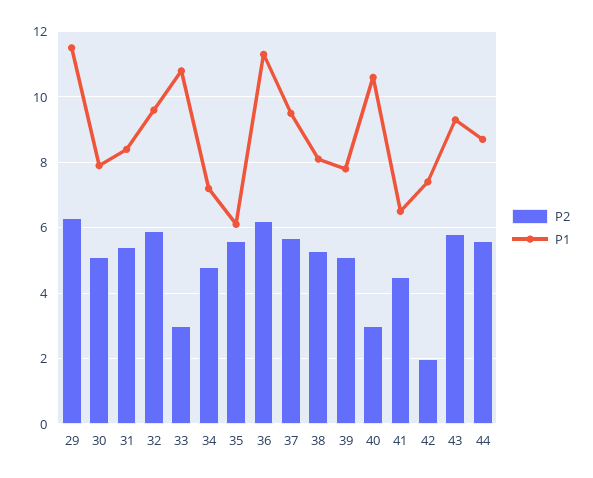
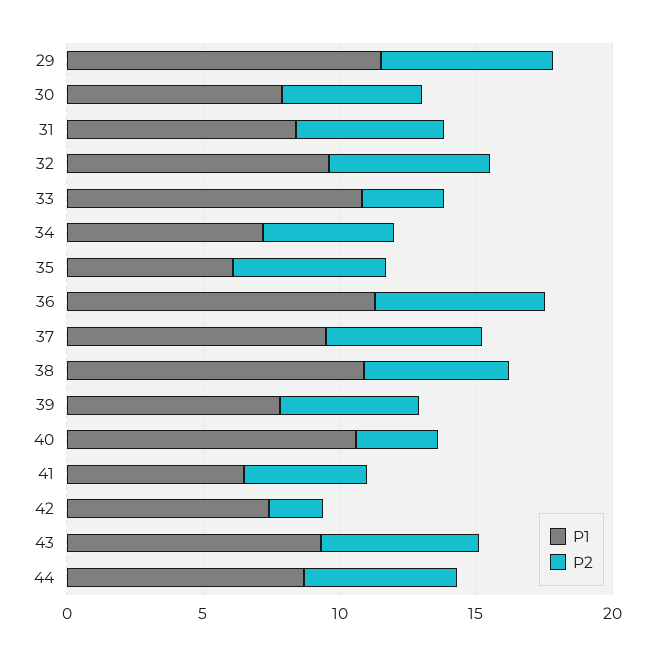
P1, 38: 8 -> 11

